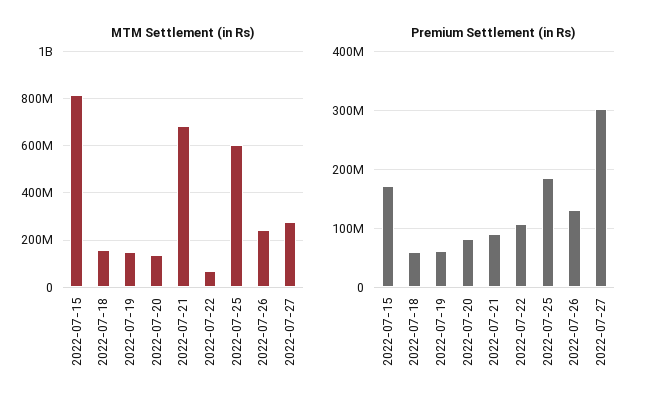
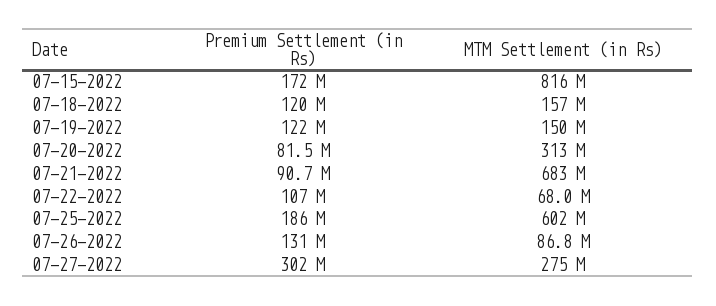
MTM Settlement (in Rs), 2022-07-20: 150000000 -> 313000000
MTM Settlement (in Rs), 2022-07-26: 250000000 -> 86800000
Premium Settlement (in Rs), 2022-07-18: 60000000 -> 120000000
Premium Settlement (in Rs), 2022-07-19: 60000000 -> 122000000

